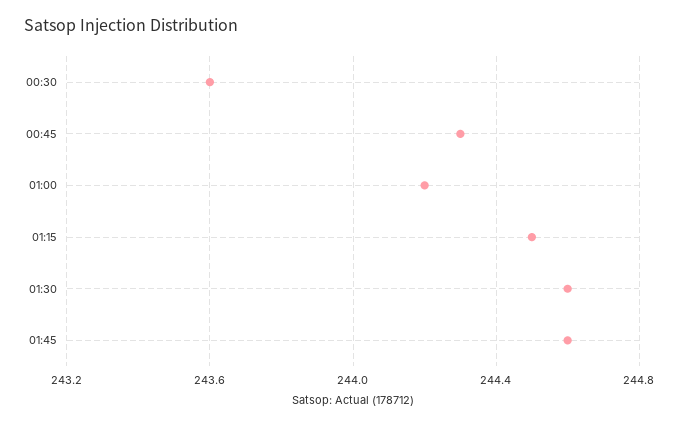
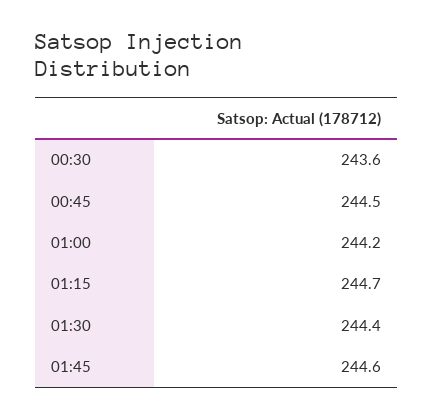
00:45: 244.3 -> 244.5
01:15: 244.5 -> 244.7
01:30: 244.6 -> 244.4

